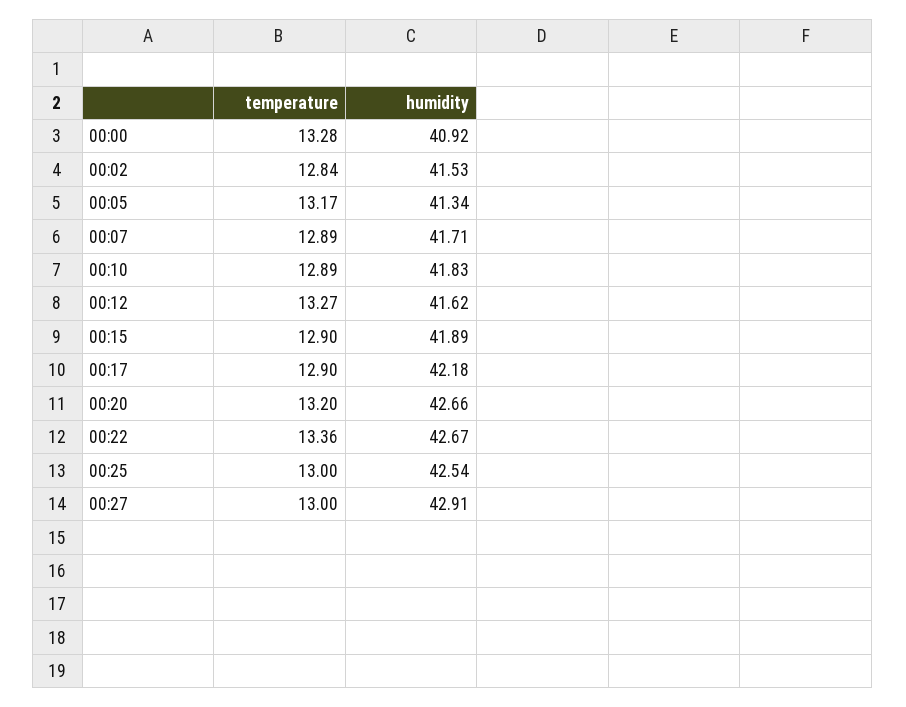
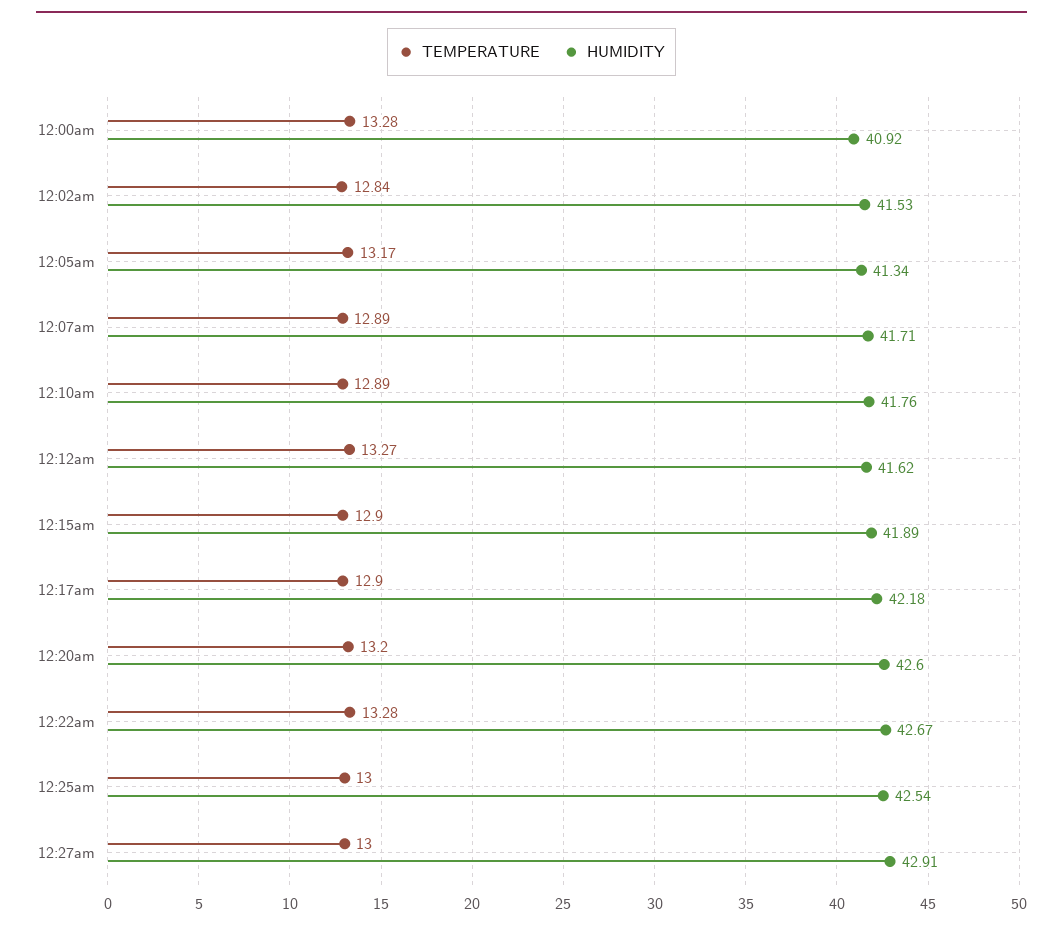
humidity, 00:10: 41.83 -> 41.76
humidity, 00:20: 42.66 -> 42.6
temperature, 00:22: 13.36 -> 13.28

